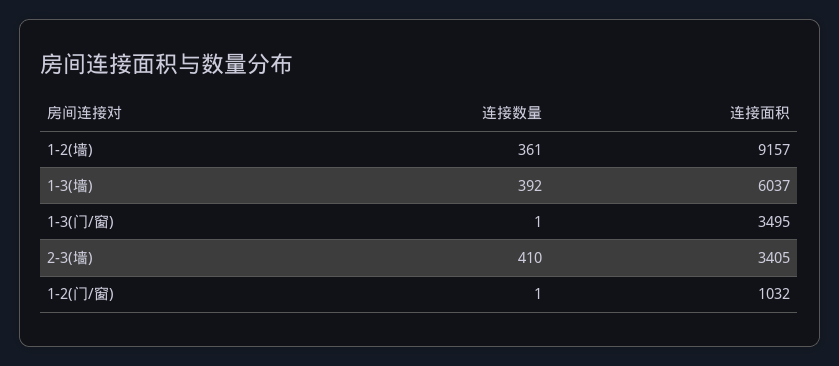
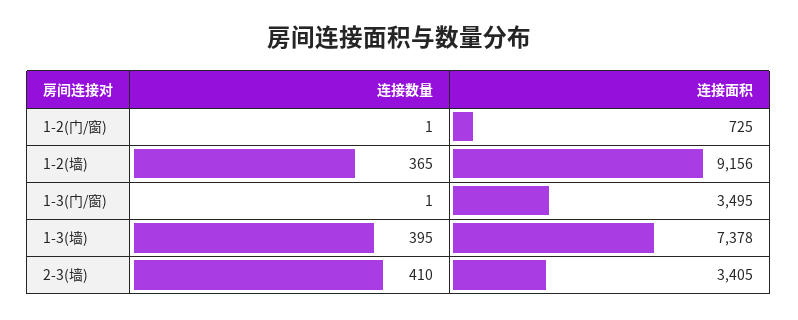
连接数量, 1-2(墙): 361 -> 365
连接面积, 1-2(墙): 9157 -> 9156
连接数量, 1-3(墙): 392 -> 395
连接面积, 1-3(墙): 6037 -> 7378
连接面积, 1-2(门/窗): 1032 -> 725

